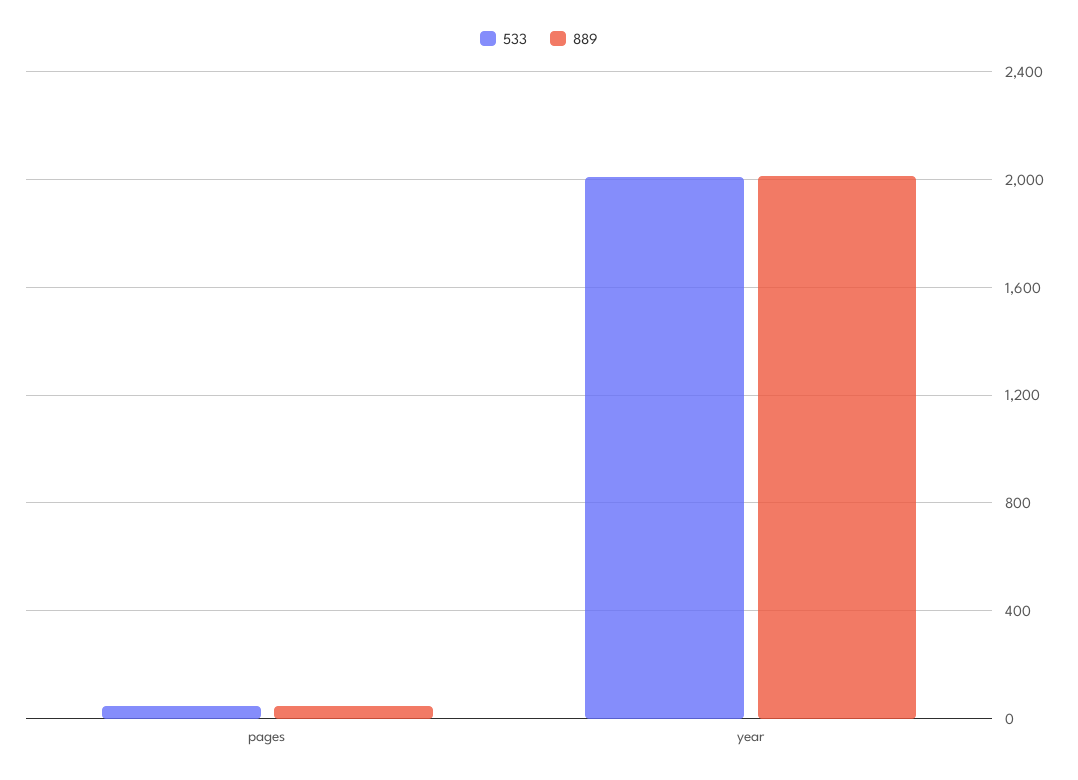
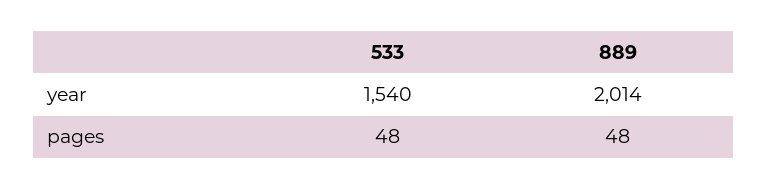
533, year: 2000 -> 1540

